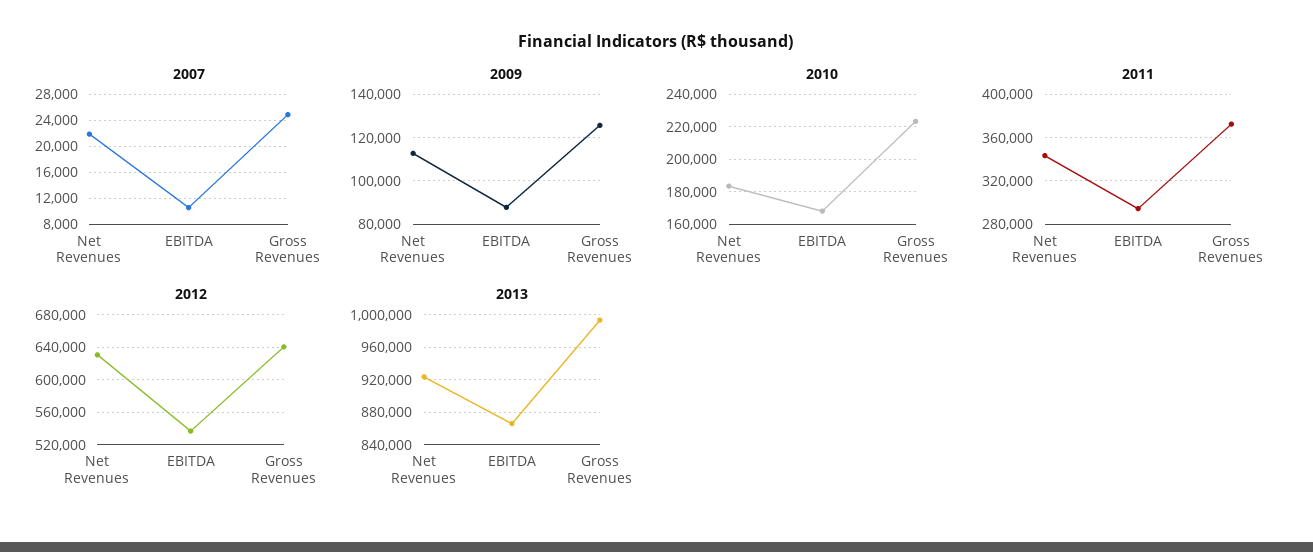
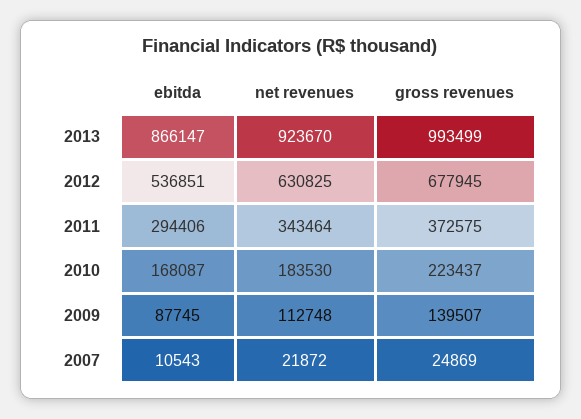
2009, Gross Revenues: 125000 -> 139507
2012, Gross Revenues: 640000 -> 677945

